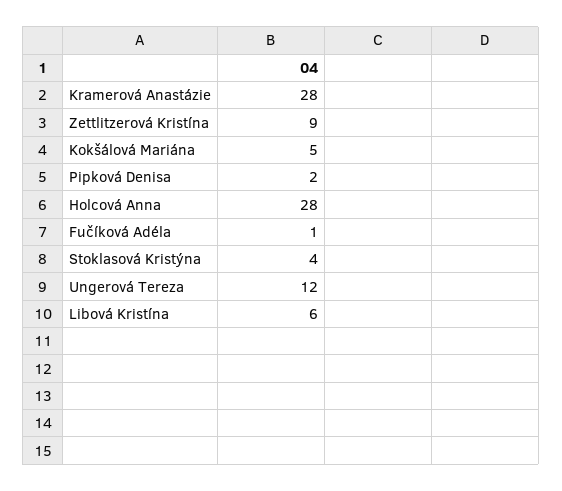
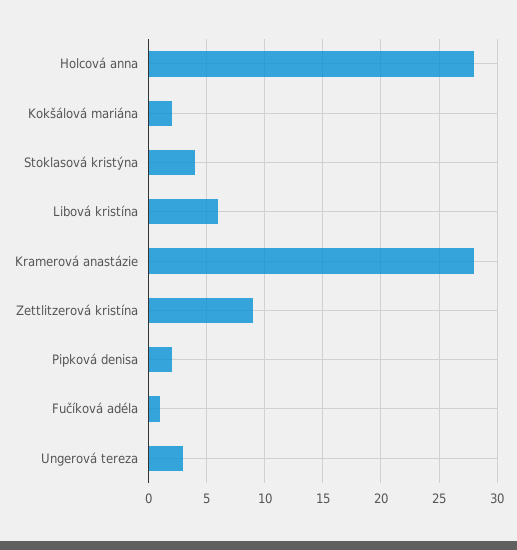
Kokšálová Mariána: 5 -> 2
Ungerová Tereza: 12 -> 3

